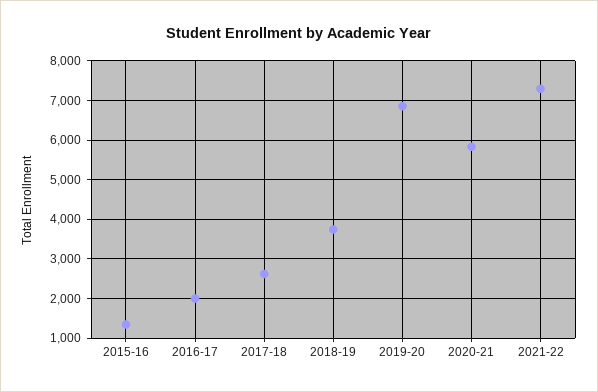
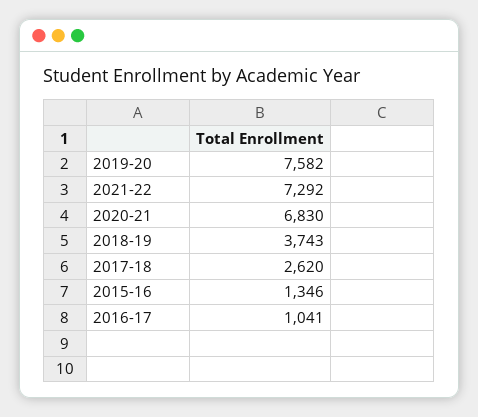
2016-17: 2000 -> 1041
2019-20: 6800 -> 7582
2020-21: 5800 -> 6830

